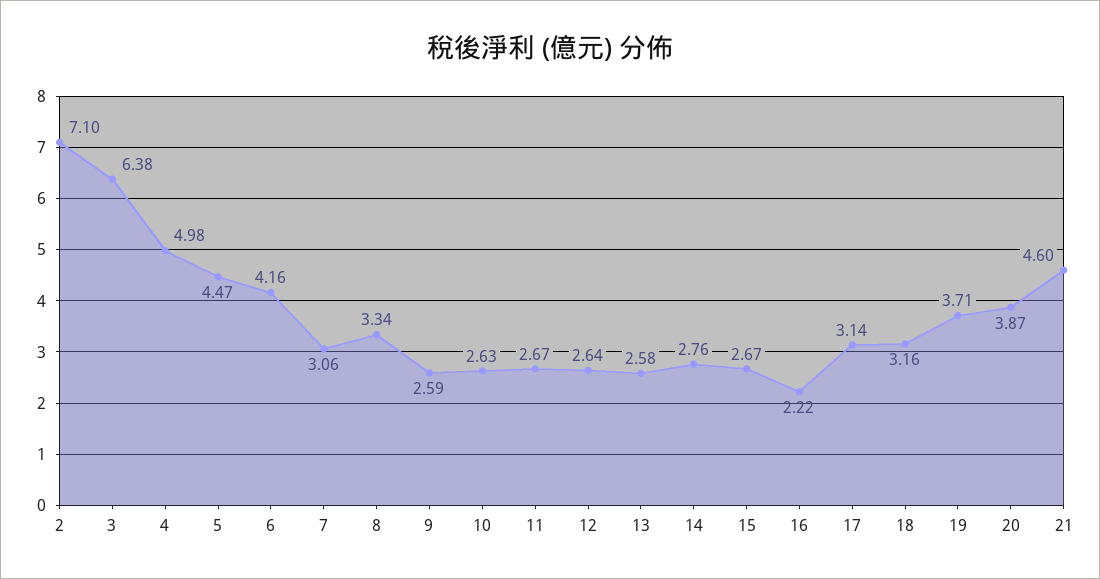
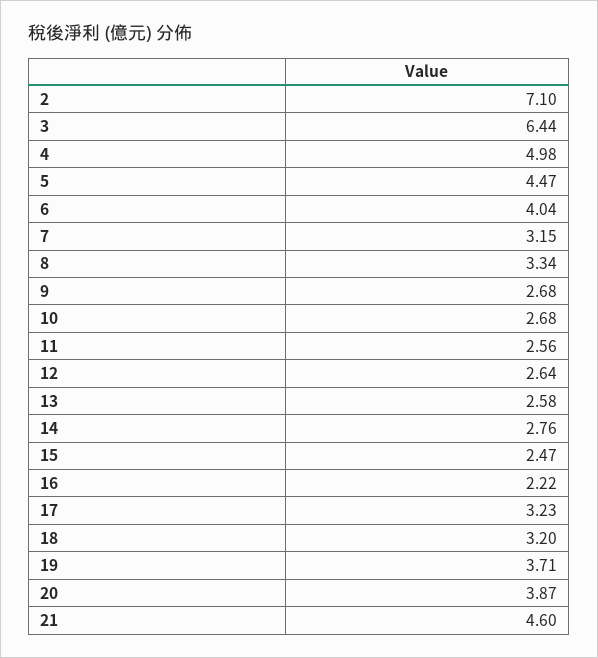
3: 6.38 -> 6.44
6: 4.16 -> 4.04
7: 3.06 -> 3.15
9: 2.59 -> 2.68
10: 2.63 -> 2.68
11: 2.67 -> 2.56
15: 2.67 -> 2.47
17: 3.14 -> 3.23
18: 3.16 -> 3.2

